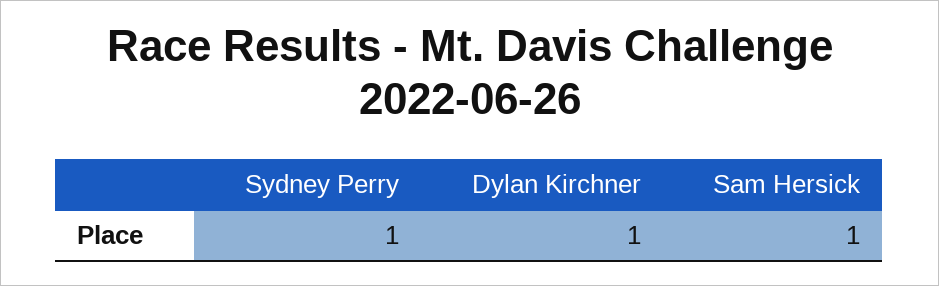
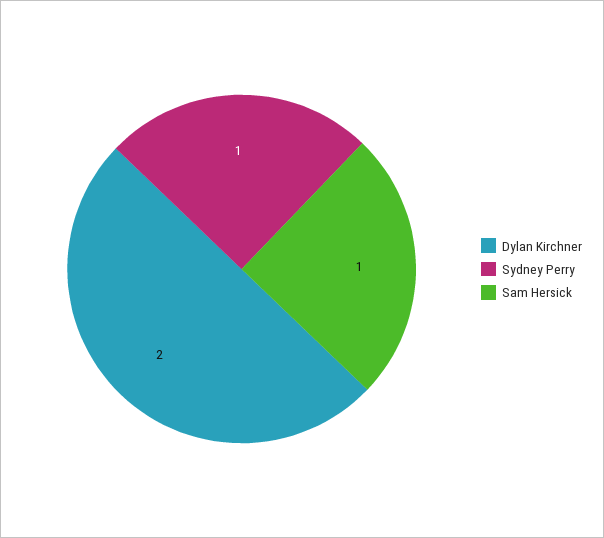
Dylan Kirchner: 1 -> 2

